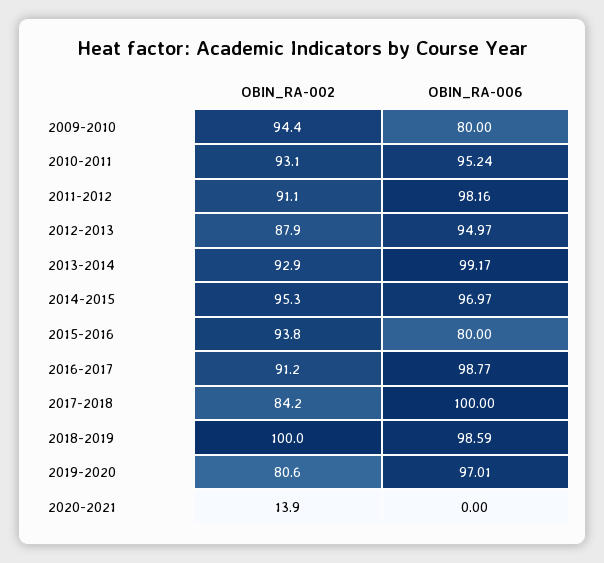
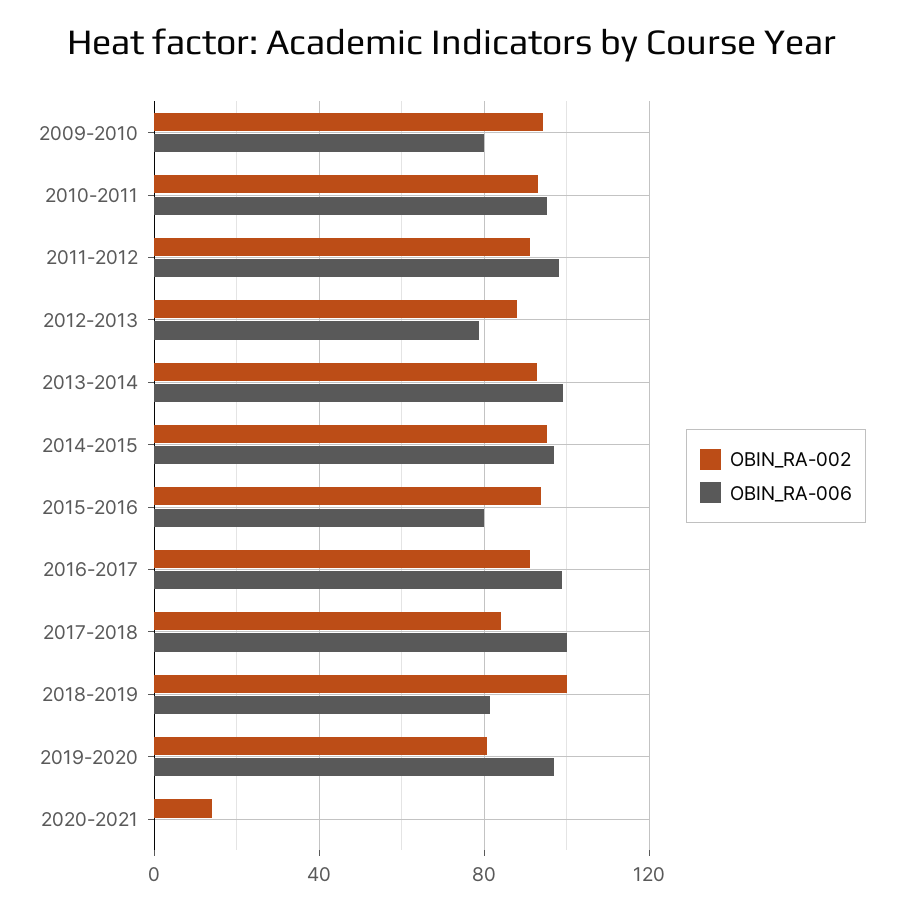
OBIN_RA-006, 2012-2013: 94.97 -> 80
OBIN_RA-006, 2018-2019: 98.59 -> 80

